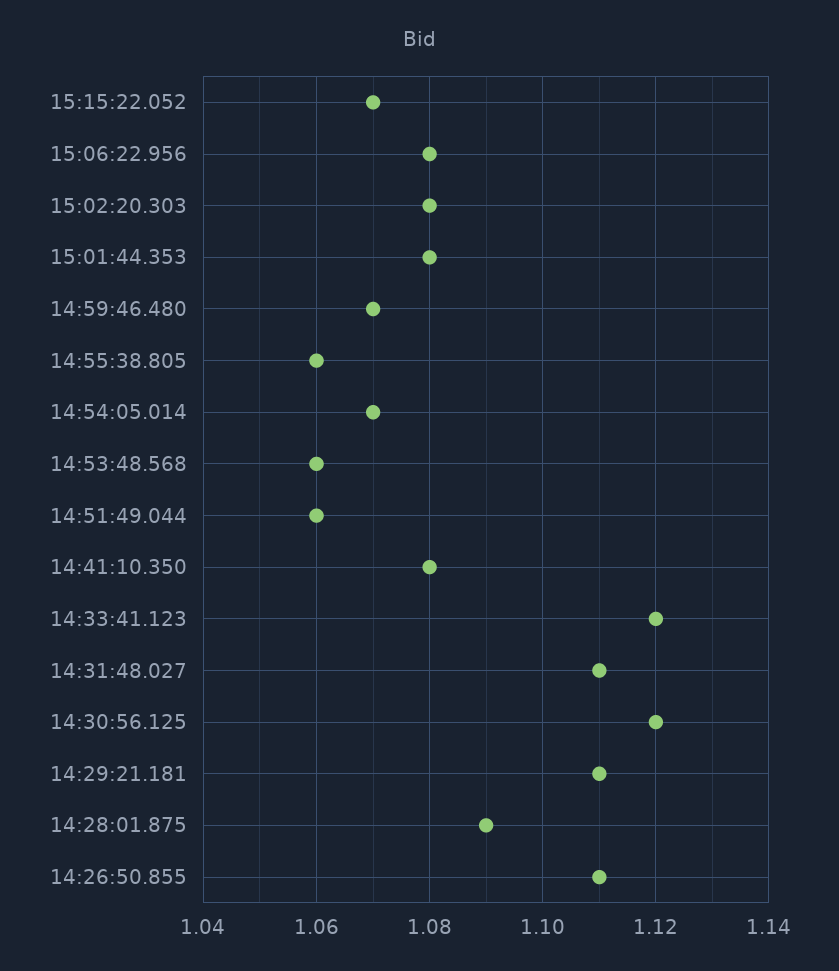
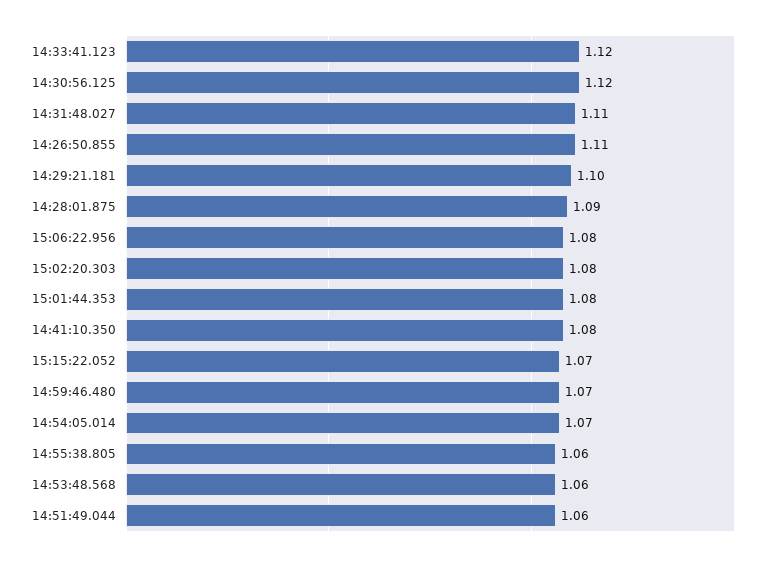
14:29:21.181: 1.11 -> 1.1

